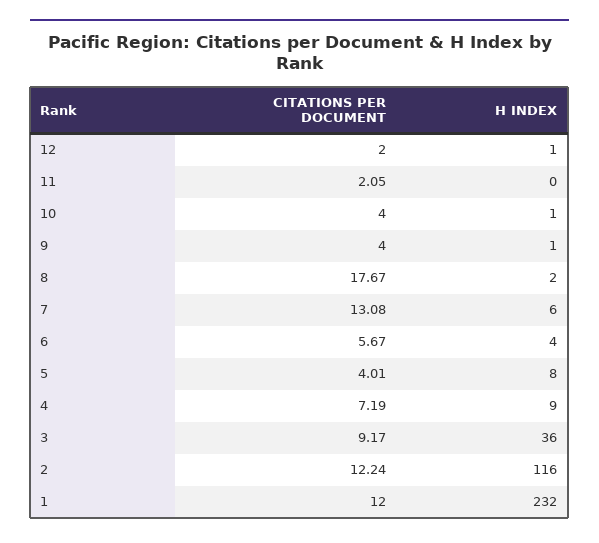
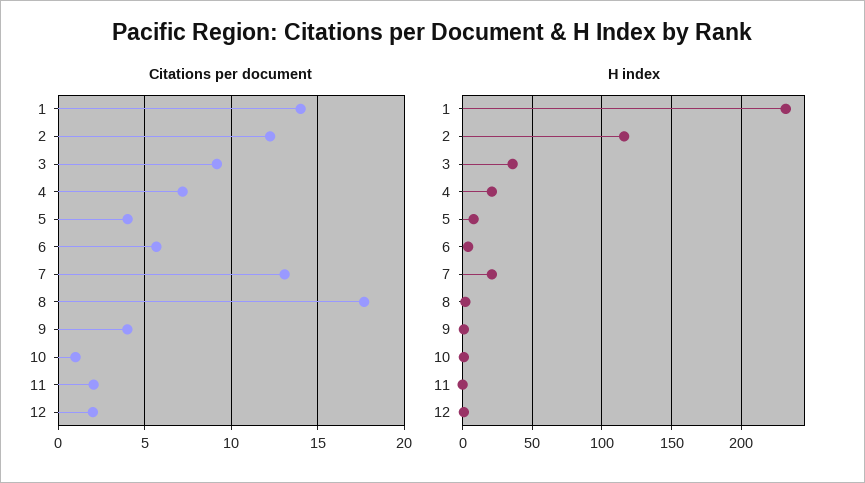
CITATIONS PER DOCUMENT, 10: 4 -> 1
H INDEX, 7: 6 -> 20
H INDEX, 4: 9 -> 20
CITATIONS PER DOCUMENT, 1: 12 -> 14

